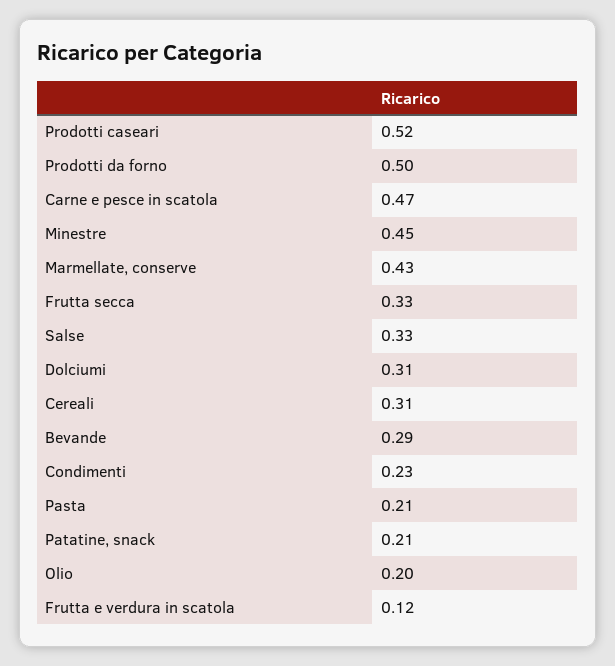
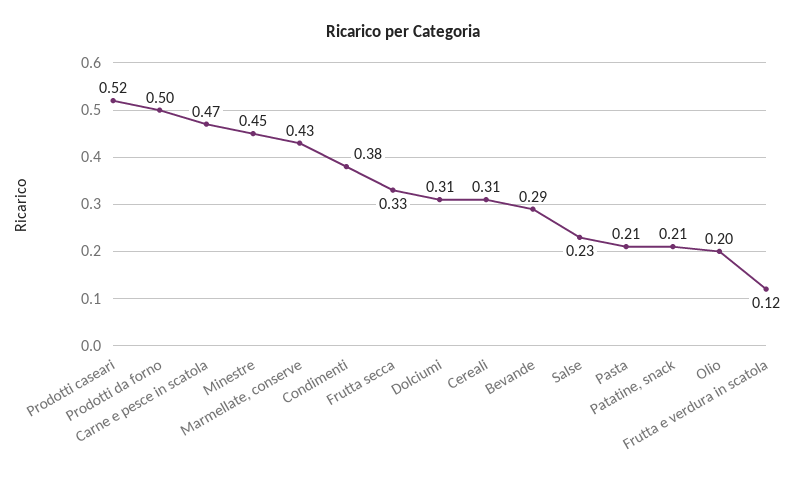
Salse: 0.33 -> 0.23
Condimenti: 0.23 -> 0.38

